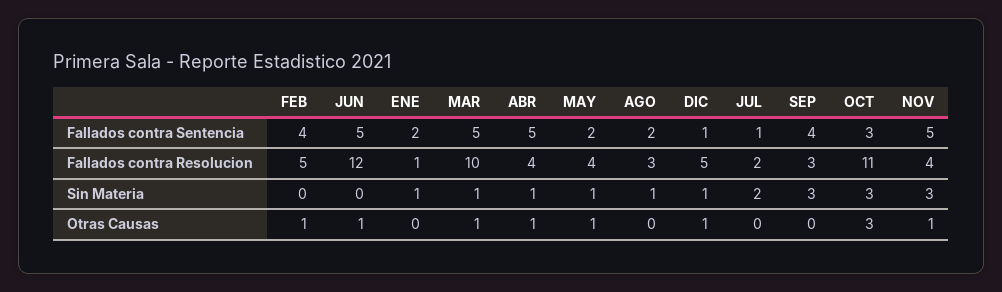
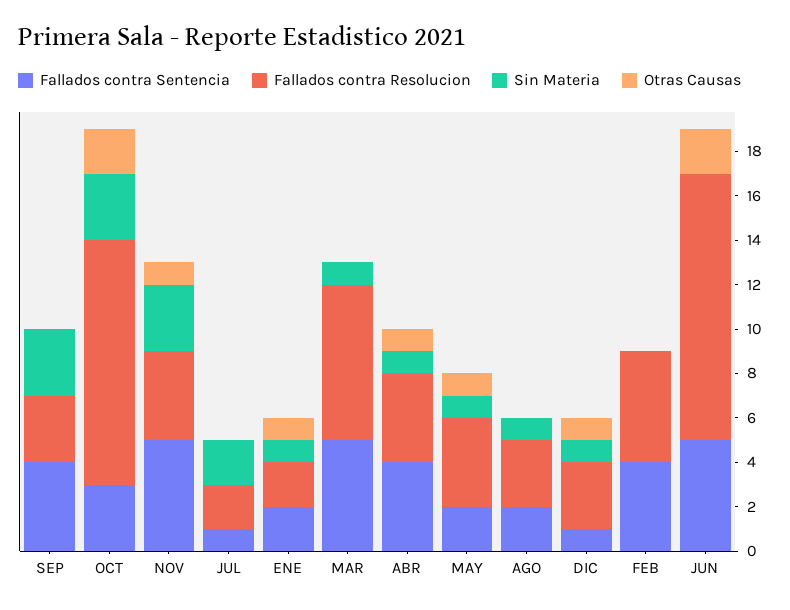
Fallados contra Sentencia, ABR: 5 -> 4
Fallados contra Resolucion, ENE: 1 -> 2
Fallados contra Resolucion, MAR: 10 -> 7
Fallados contra Resolucion, DIC: 5 -> 3
Otras Causas, FEB: 1 -> 0
Otras Causas, JUN: 1 -> 2
Otras Causas, ENE: 0 -> 1
Otras Causas, MAR: 1 -> 0
Otras Causas, OCT: 3 -> 2

